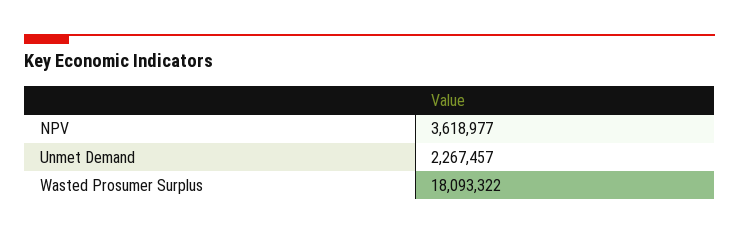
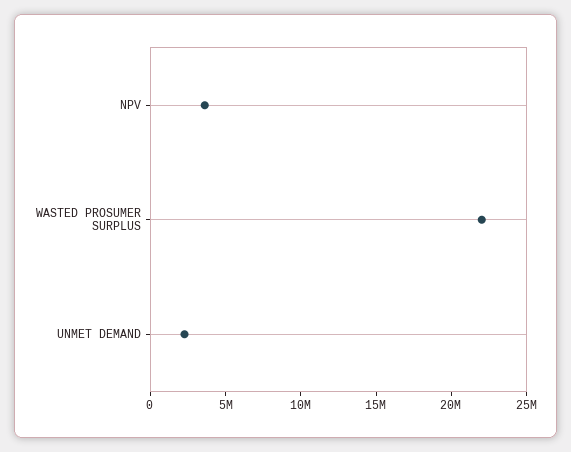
Wasted Prosumer Surplus: 18093322 -> 22000000

